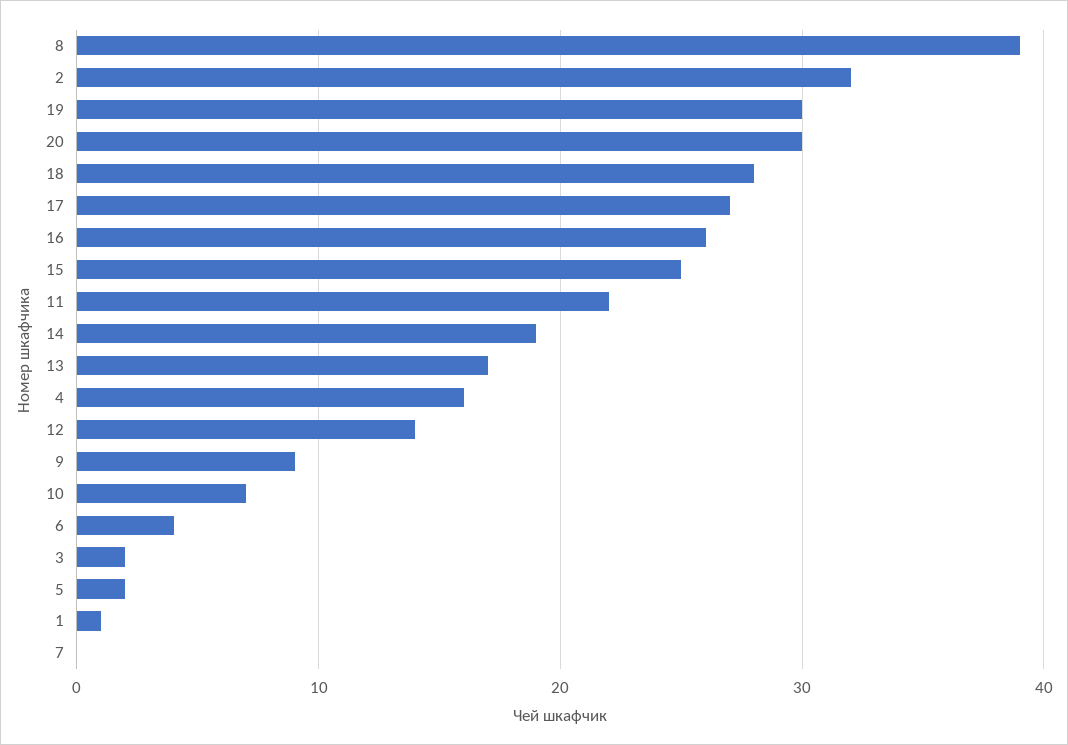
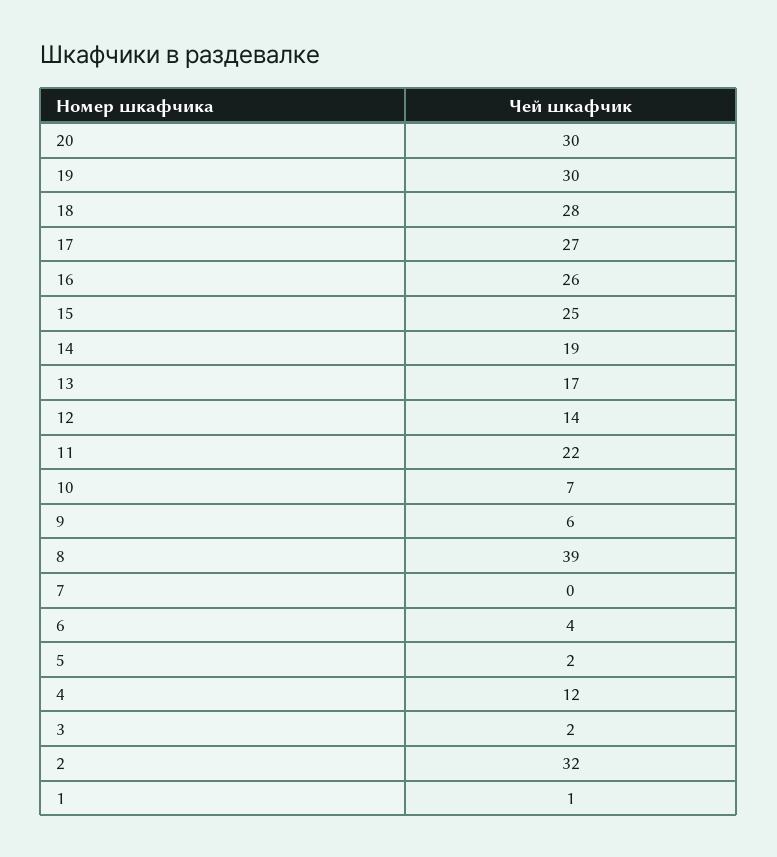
4: 16 -> 12
9: 9 -> 6

